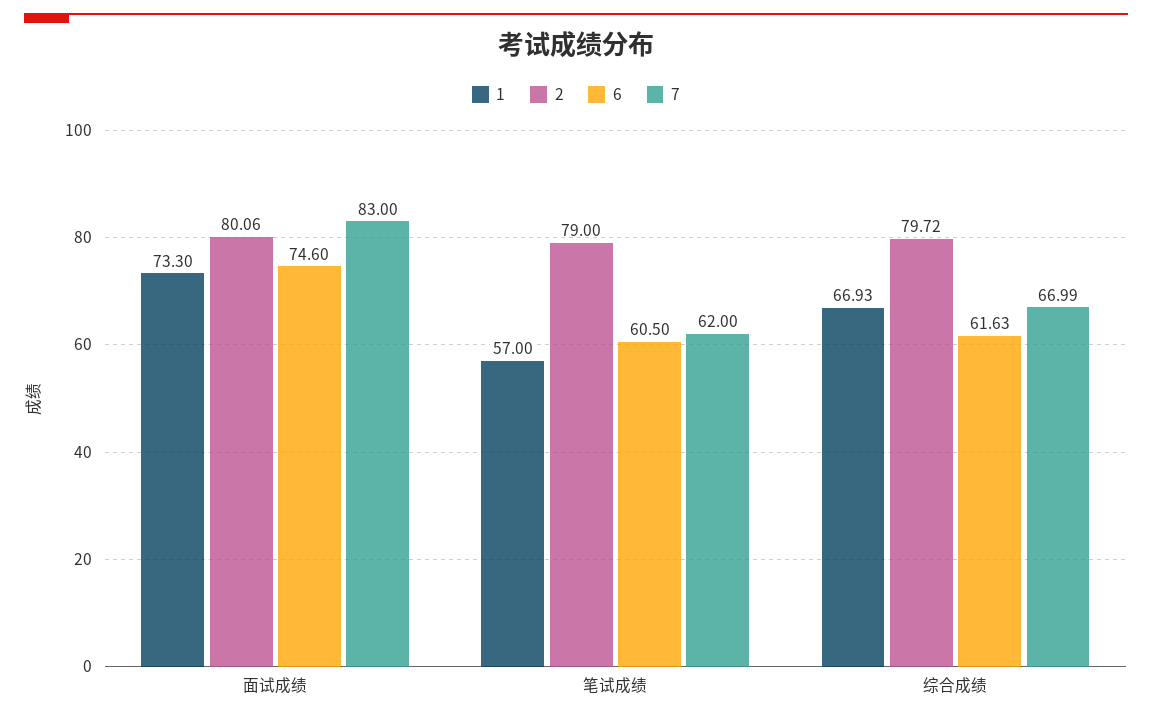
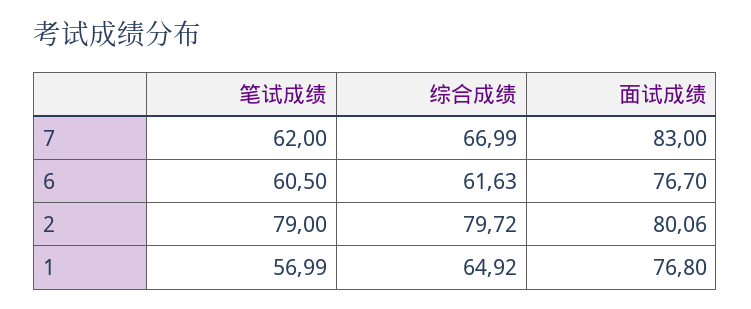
1, 面试成绩: 73.3 -> 76.8
6, 面试成绩: 74.6 -> 76.7
1, 笔试成绩: 57 -> 56.99
1, 综合成绩: 66.93 -> 64.92

